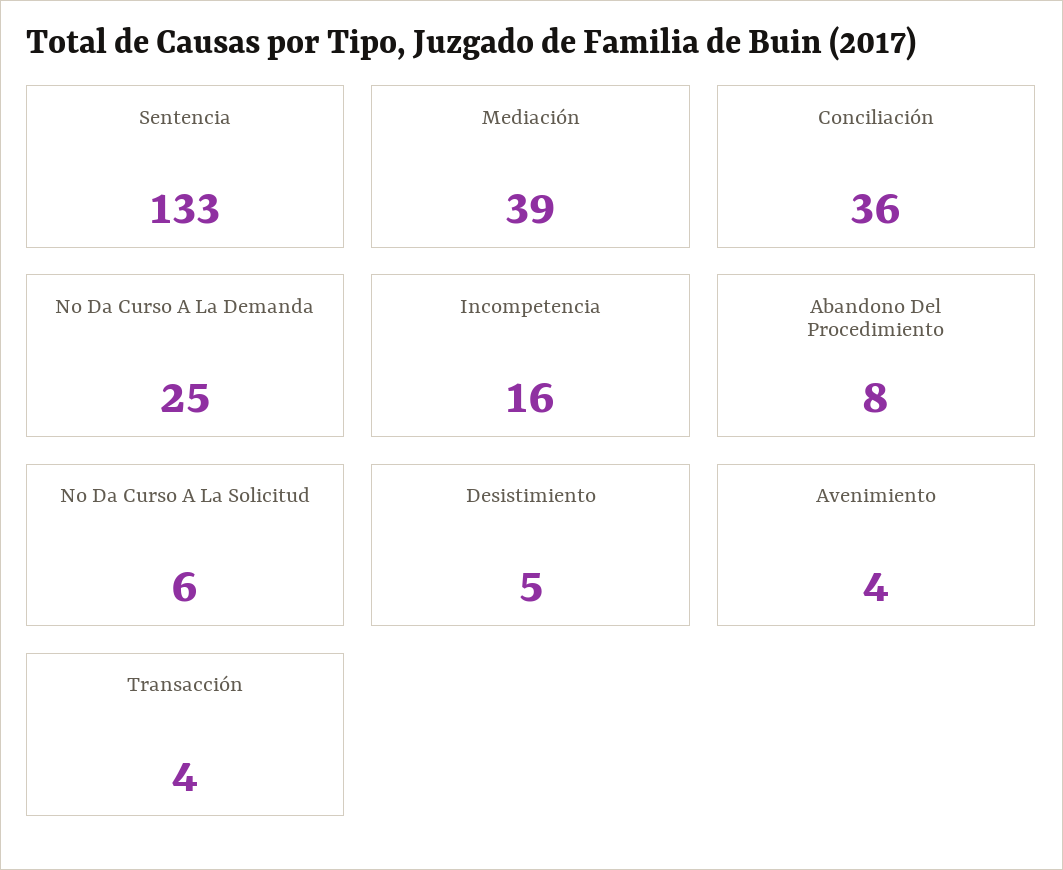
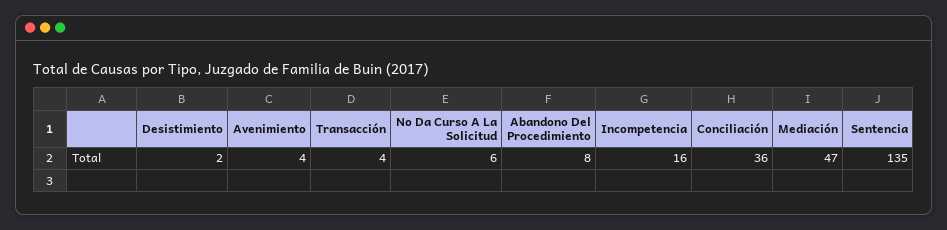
Sentencia: 133 -> 135
Mediación: 39 -> 47
No Da Curso A La Demanda: 25 -> none
Desistimiento: 5 -> 2

